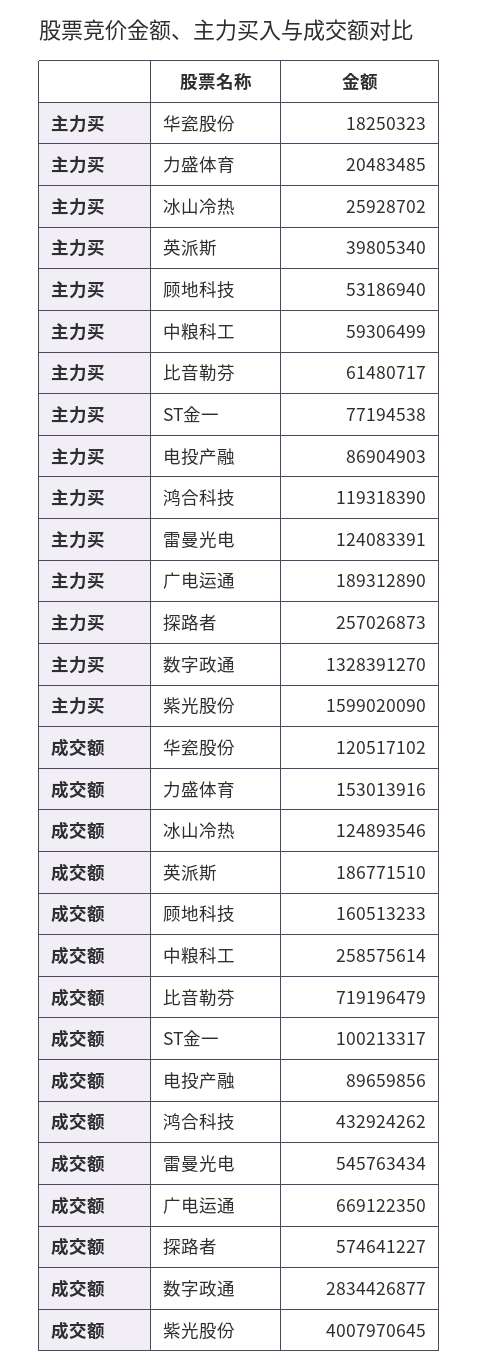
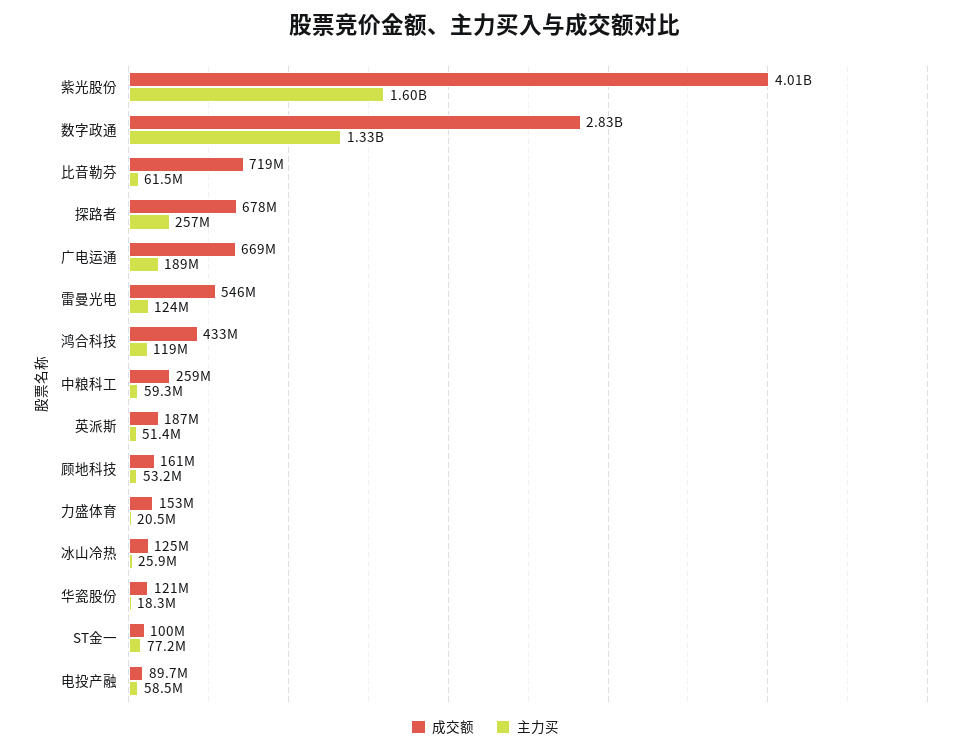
主力买, 英派斯: 39805340 -> 51400000
主力买, 电投产融: 86904903 -> 58500000
成交额, 探路者: 574641227 -> 678000000

